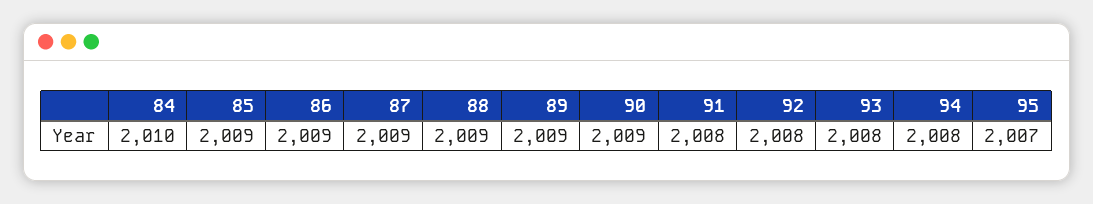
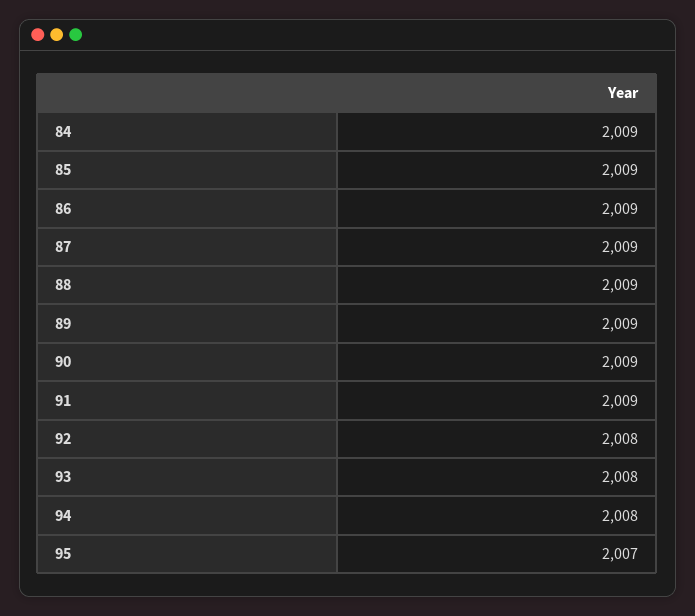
84: 2010 -> 2009
91: 2008 -> 2009

